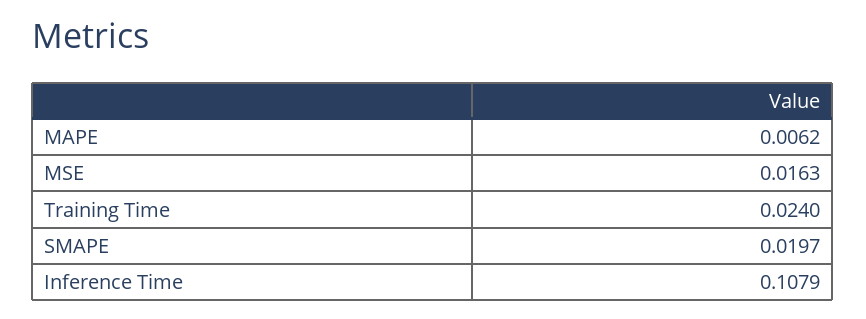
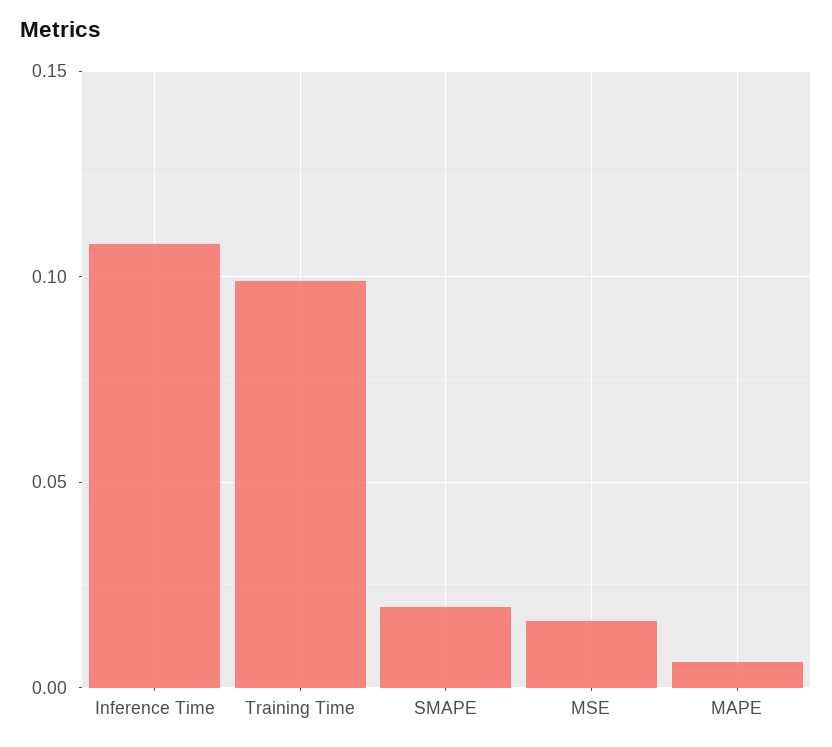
Training Time: 0.024 -> 0.1

